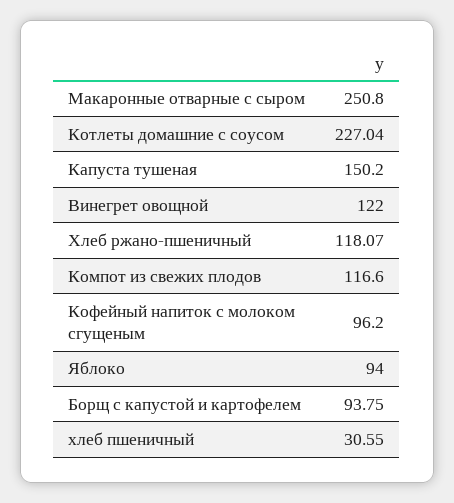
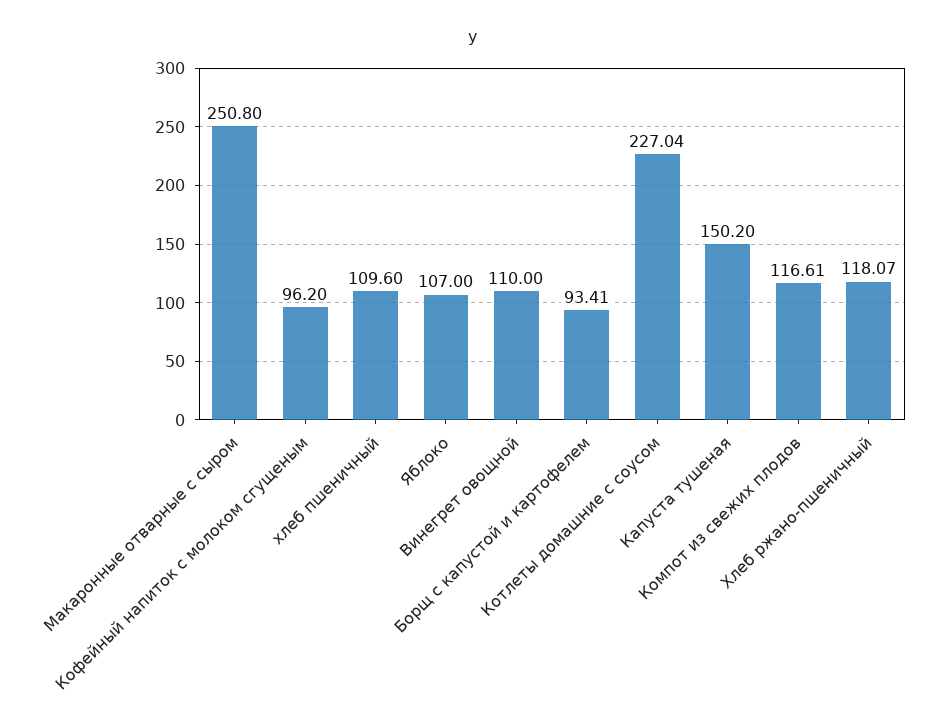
Винегрет овощной: 122 -> 110
Компот из свежих плодов: 116.6 -> 116.61
Яблоко: 94 -> 107
Борщ с капустой и картофелем: 93.75 -> 93.41
хлеб пшеничный: 30.55 -> 109.6

